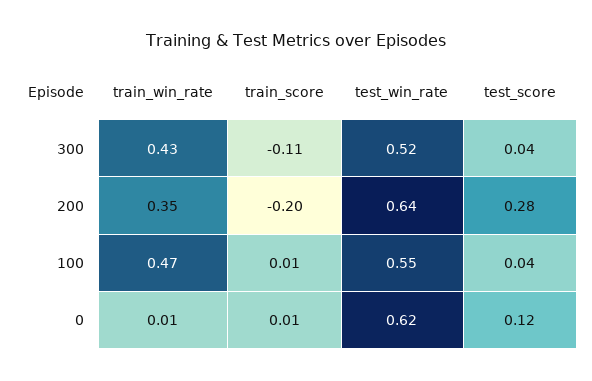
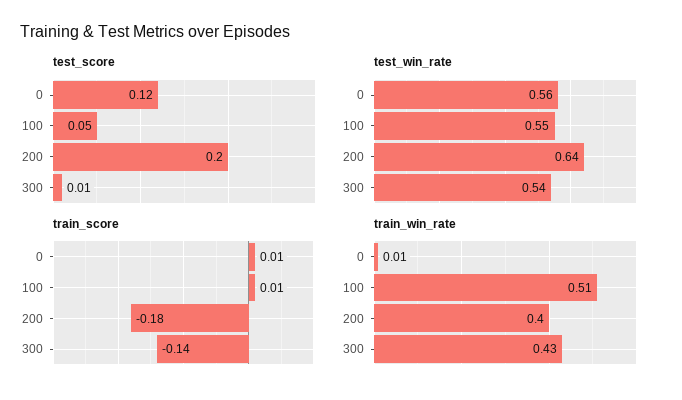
train_score, 300: -0.11 -> -0.14
test_win_rate, 300: 0.52 -> 0.54
test_score, 300: 0.04 -> 0.01
train_win_rate, 200: 0.35 -> 0.4
train_score, 200: -0.2 -> -0.18
test_score, 200: 0.28 -> 0.2
train_win_rate, 100: 0.47 -> 0.51
test_score, 100: 0.04 -> 0.05
test_win_rate, 0: 0.62 -> 0.56

